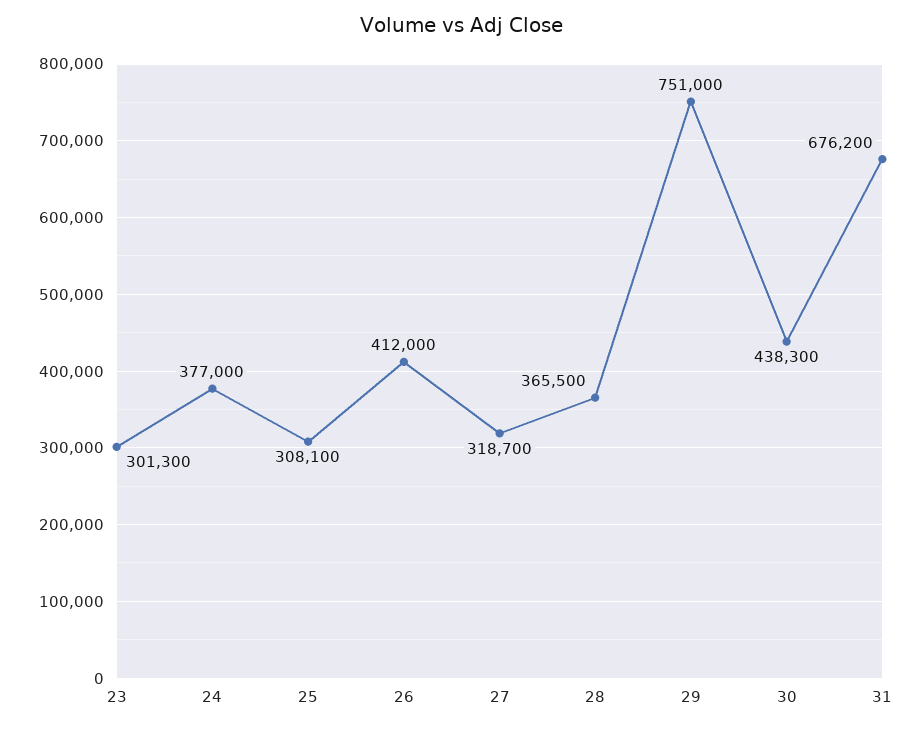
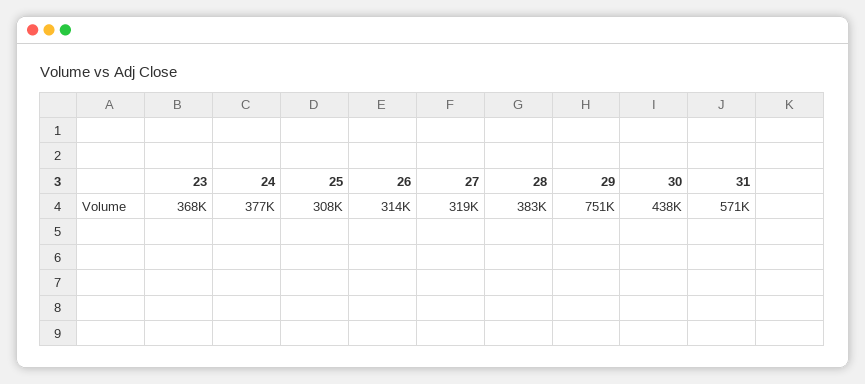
23: 301300 -> 368000
26: 412000 -> 314000
28: 365500 -> 383000
31: 676200 -> 571000

